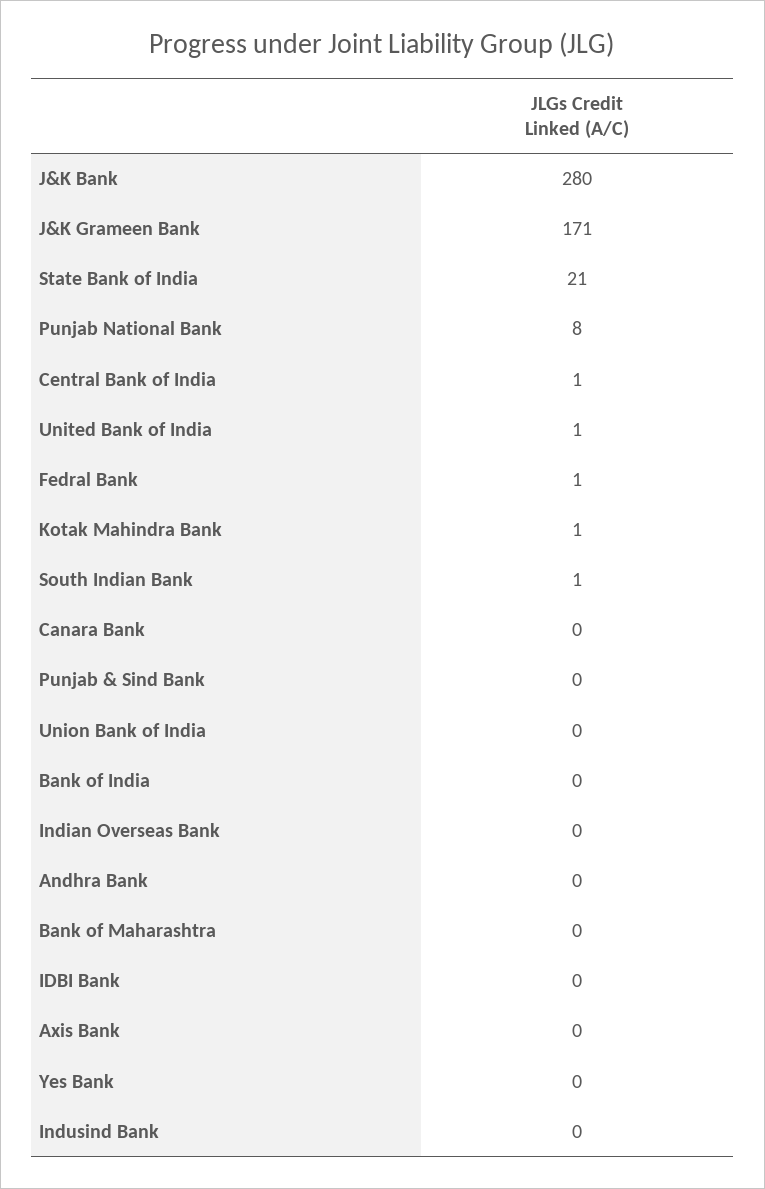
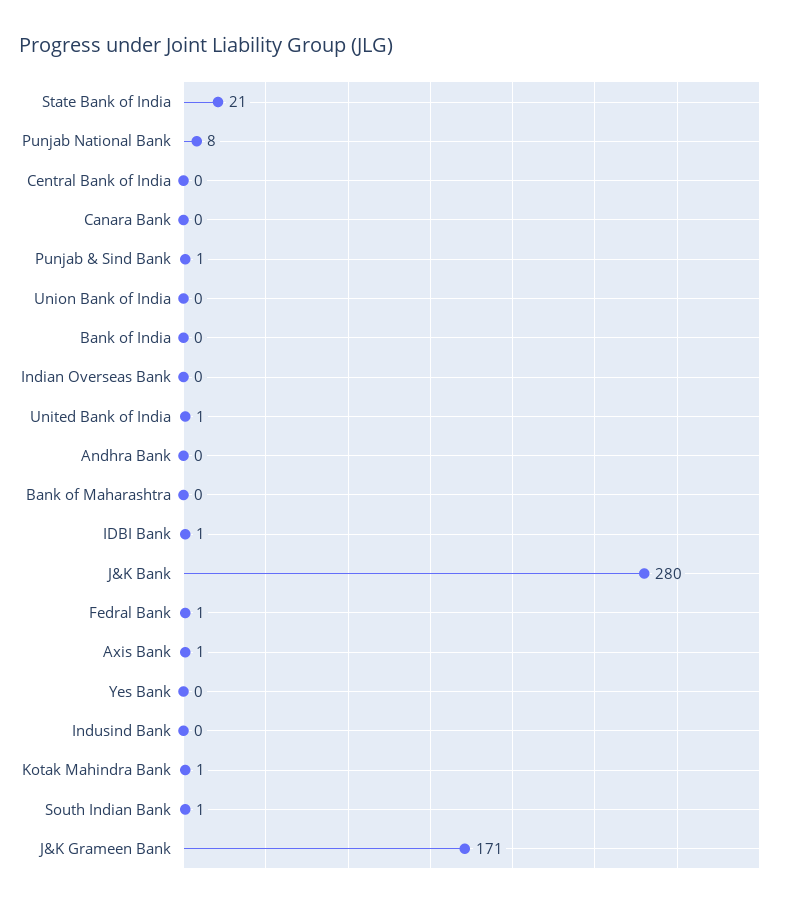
Central Bank of India: 1 -> 0
Punjab & Sind Bank: 0 -> 1
IDBI Bank: 0 -> 1
Axis Bank: 0 -> 1

